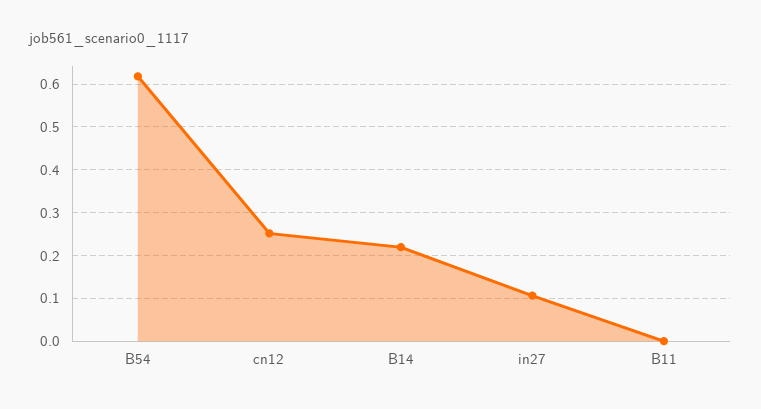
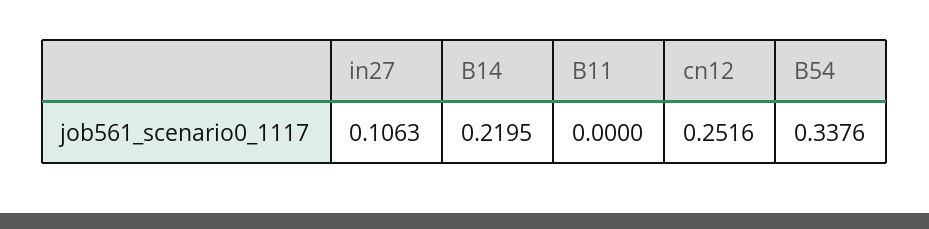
B54: 0.62 -> 0.3376

